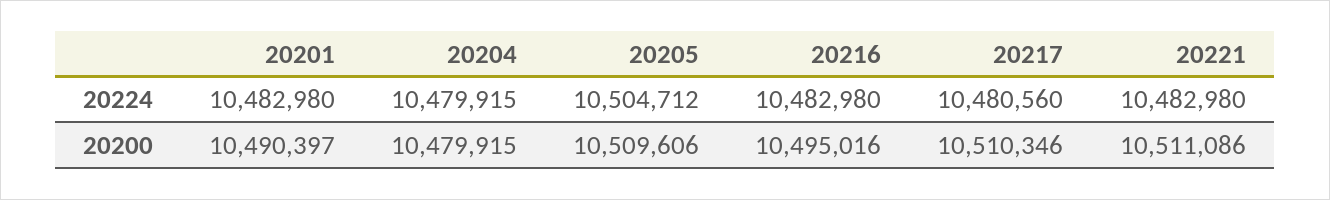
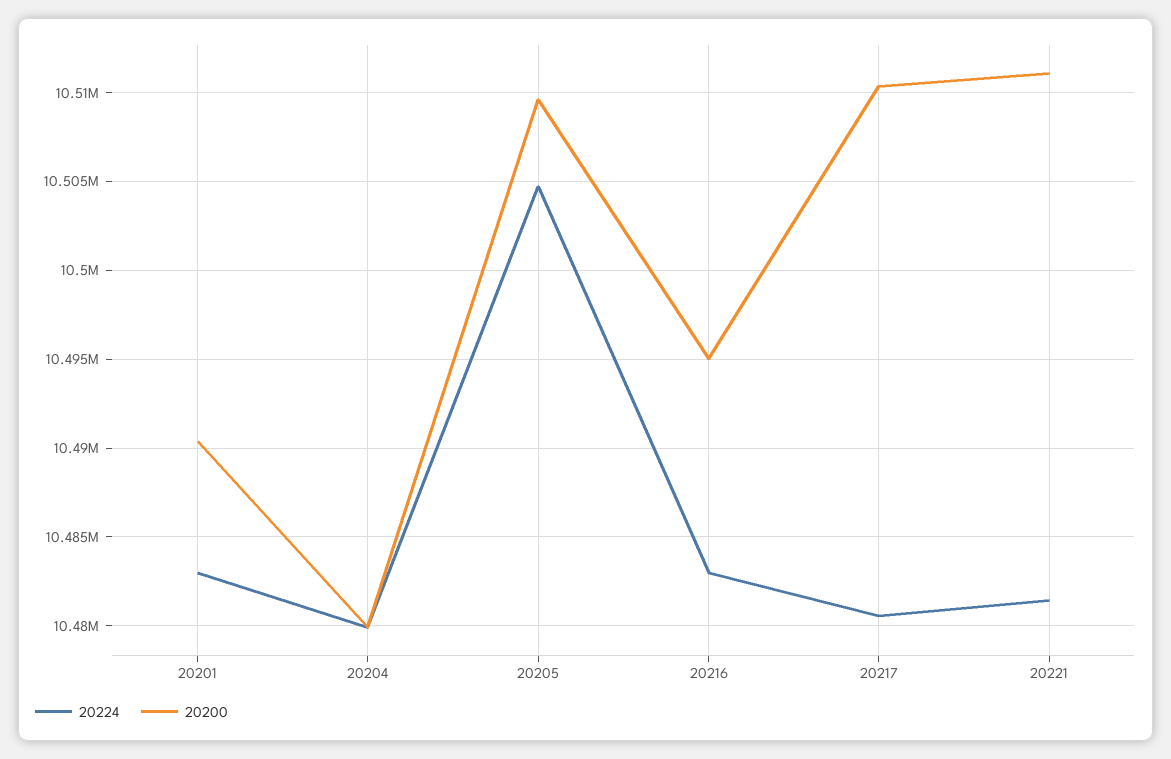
20224, 20221: 10482980 -> 10481500

